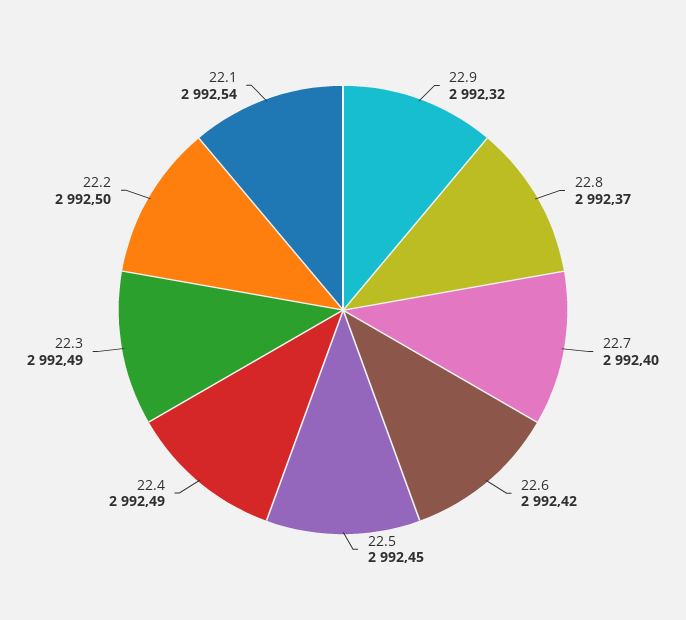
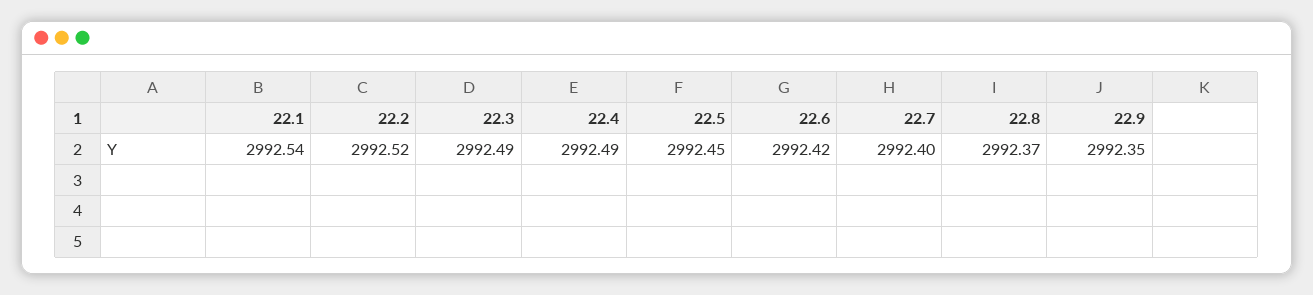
22.9: 2992.32 -> 2992.35
22.2: 2992.5 -> 2992.52

